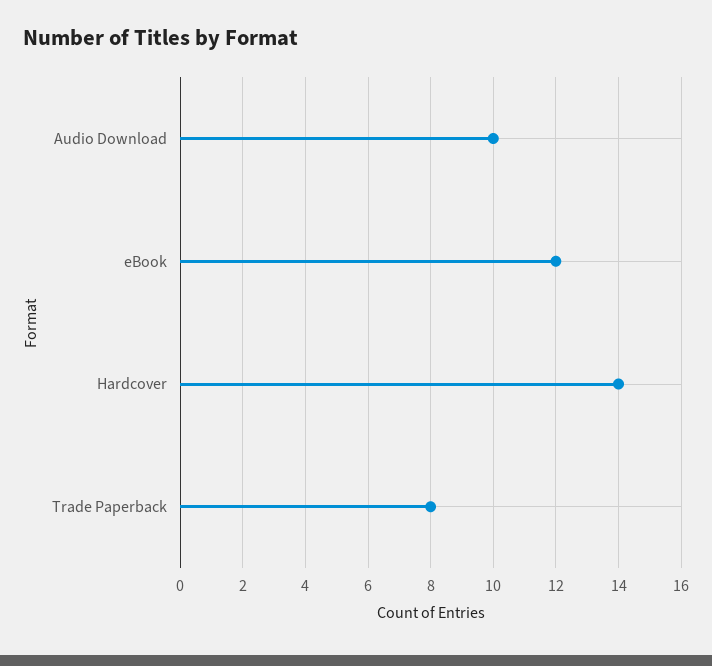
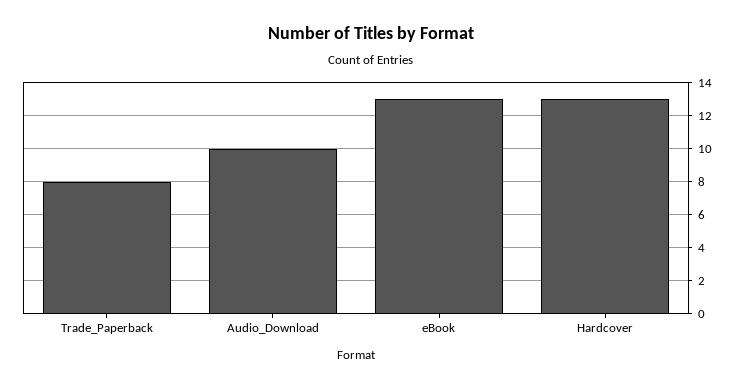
eBook: 12 -> 13
Hardcover: 14 -> 13

